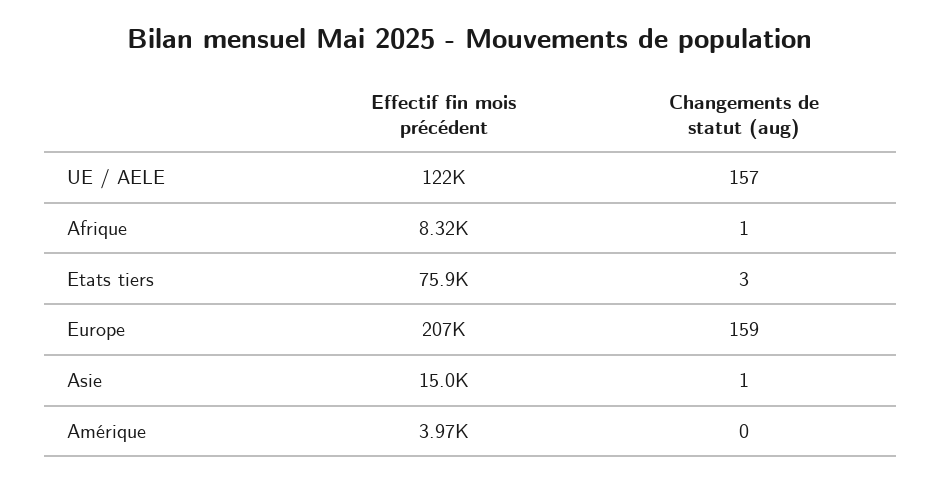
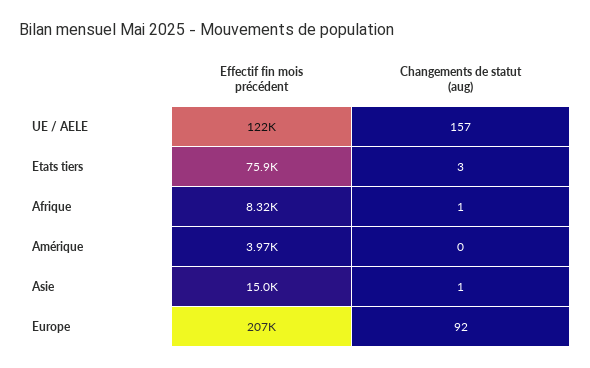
Changements de statut (aug), Europe: 159 -> 92

